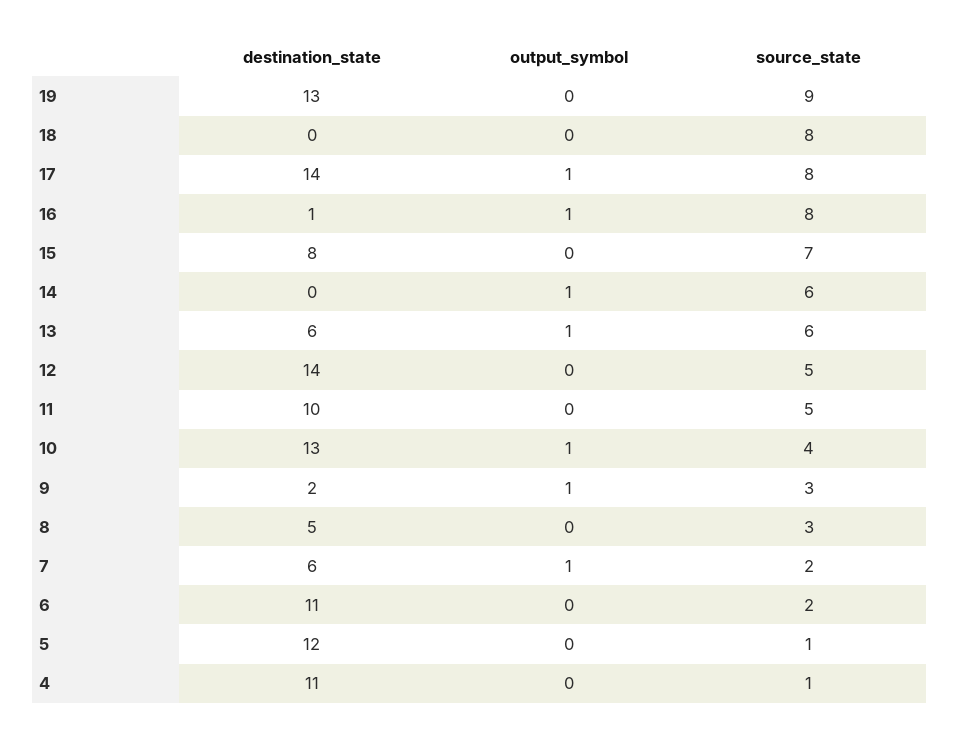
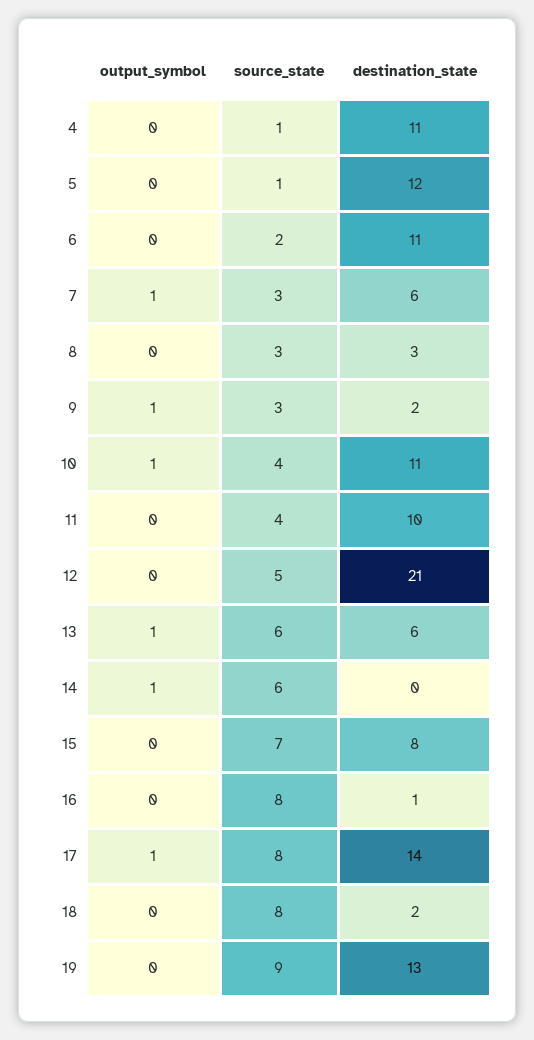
destination_state, 18: 0 -> 2
output_symbol, 16: 1 -> 0
destination_state, 12: 14 -> 21
source_state, 11: 5 -> 4
destination_state, 10: 13 -> 11
destination_state, 8: 5 -> 3
source_state, 7: 2 -> 3

